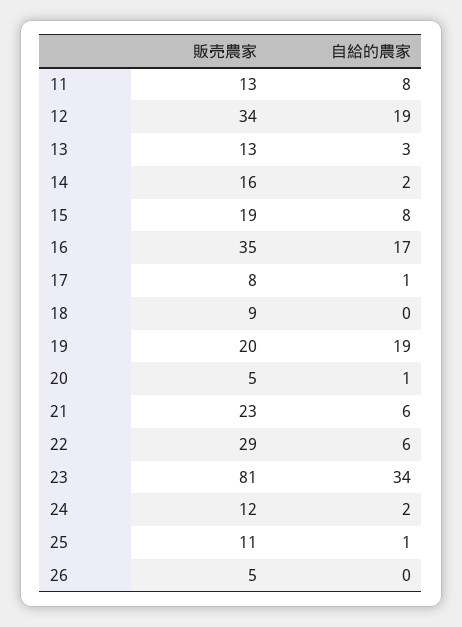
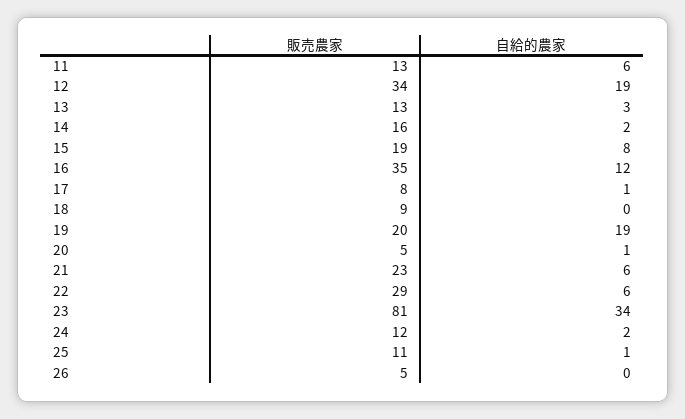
自給的農家, 11: 8 -> 6
自給的農家, 16: 17 -> 12

